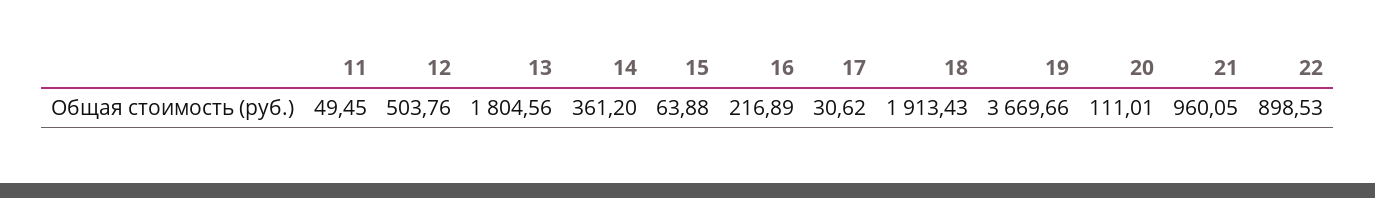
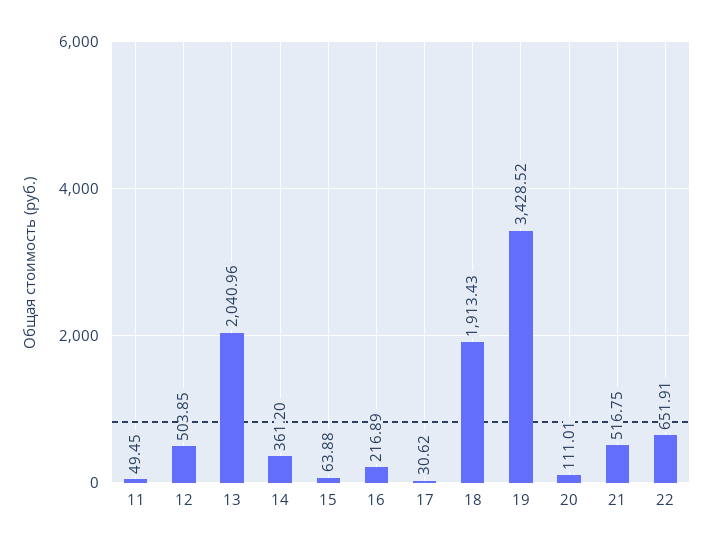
12: 503.76 -> 503.85
13: 1804.56 -> 2040.96
19: 3669.66 -> 3428.52
21: 960.05 -> 516.75
22: 898.53 -> 651.91

